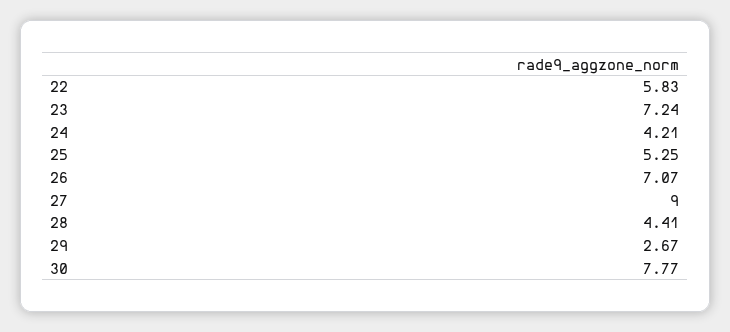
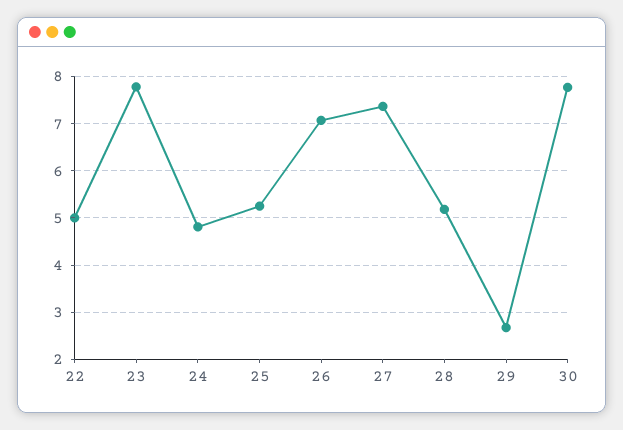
22: 5.83 -> 5
23: 7.24 -> 7.8
24: 4.21 -> 4.8
27: 9 -> 7.4
28: 4.41 -> 5.2

